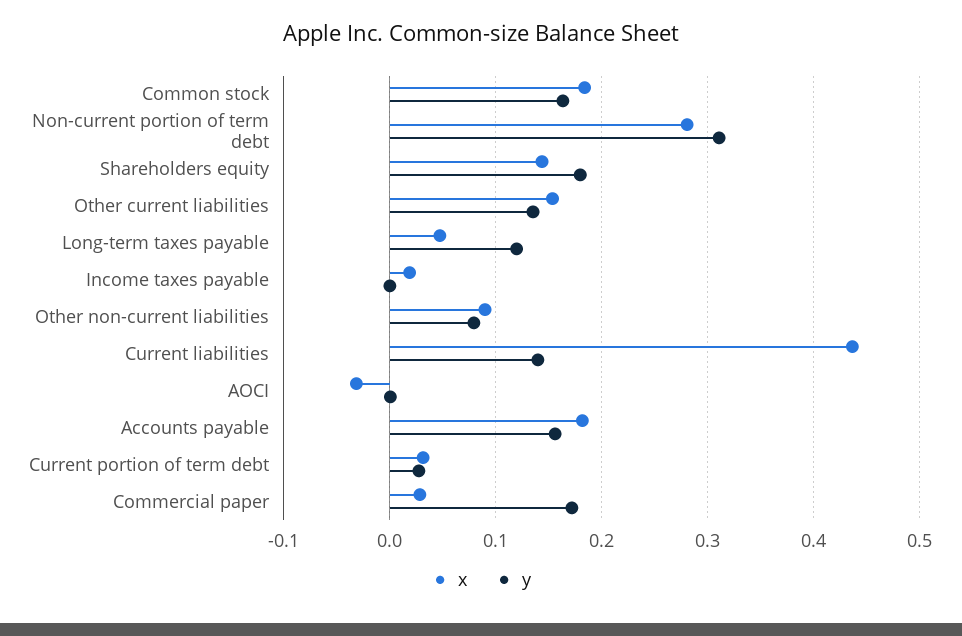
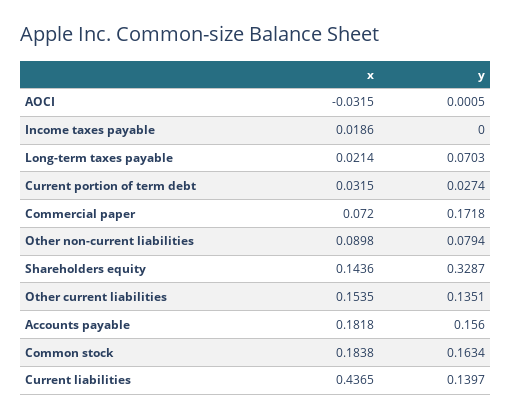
x, Non-current portion of term debt: 0.28 -> none
y, Non-current portion of term debt: 0.31 -> none
y, Shareholders equity: 0.18 -> 0.3287
x, Long-term taxes payable: 0.05 -> 0.0214
y, Long-term taxes payable: 0.12 -> 0.0703
x, Commercial paper: 0.03 -> 0.072

